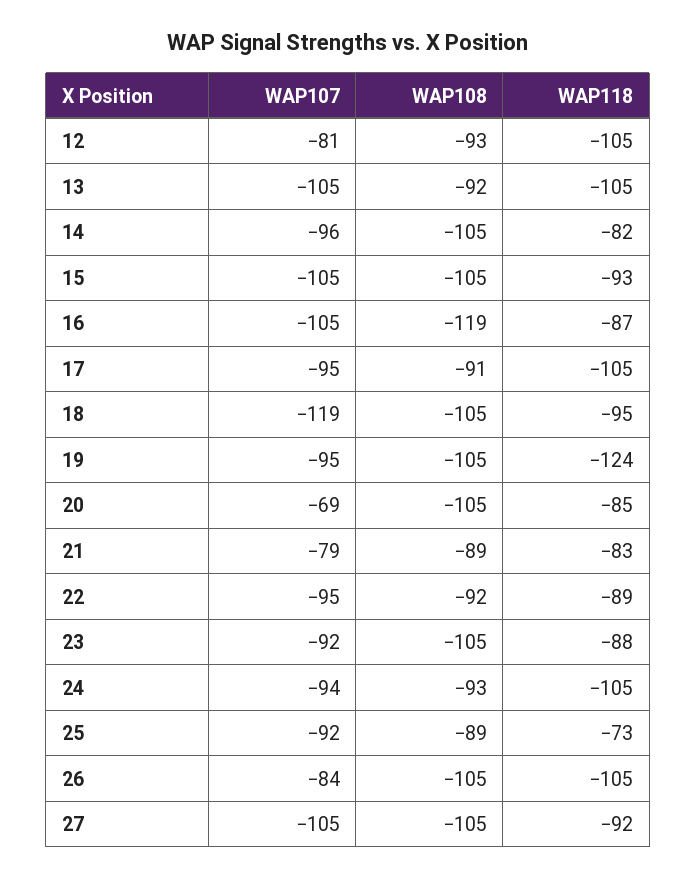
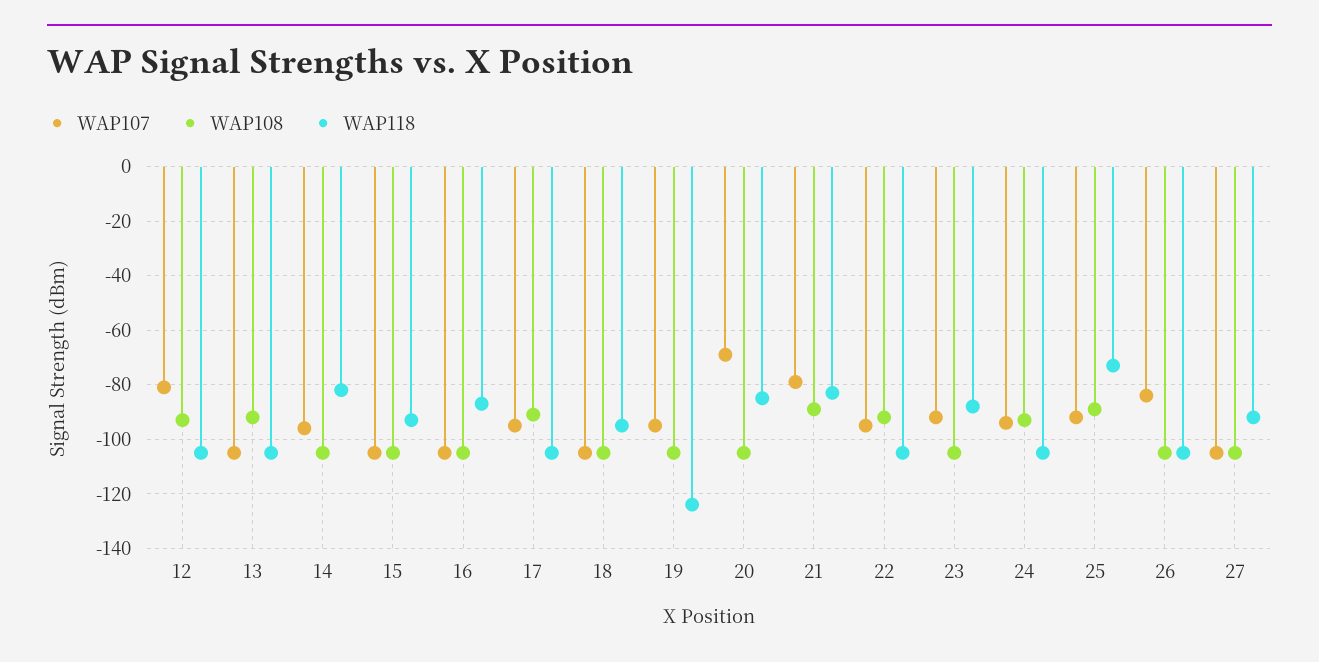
WAP108, 16: -119 -> -105
WAP107, 18: -119 -> -105
WAP118, 22: -89 -> -105

